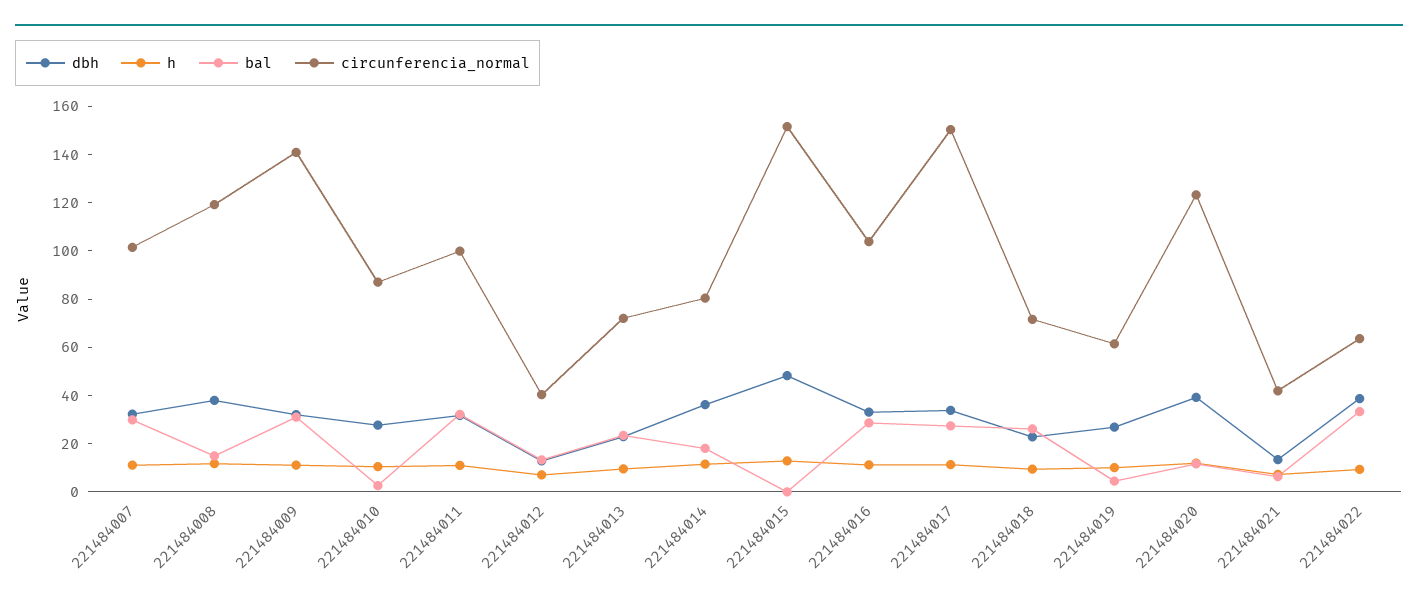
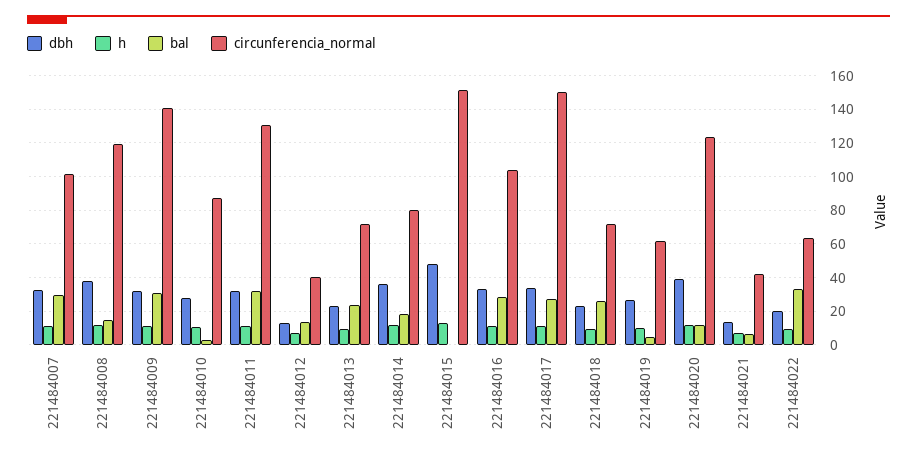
circunferencia_normal, 221484011: 100 -> 130
dbh, 221484022: 40 -> 20

